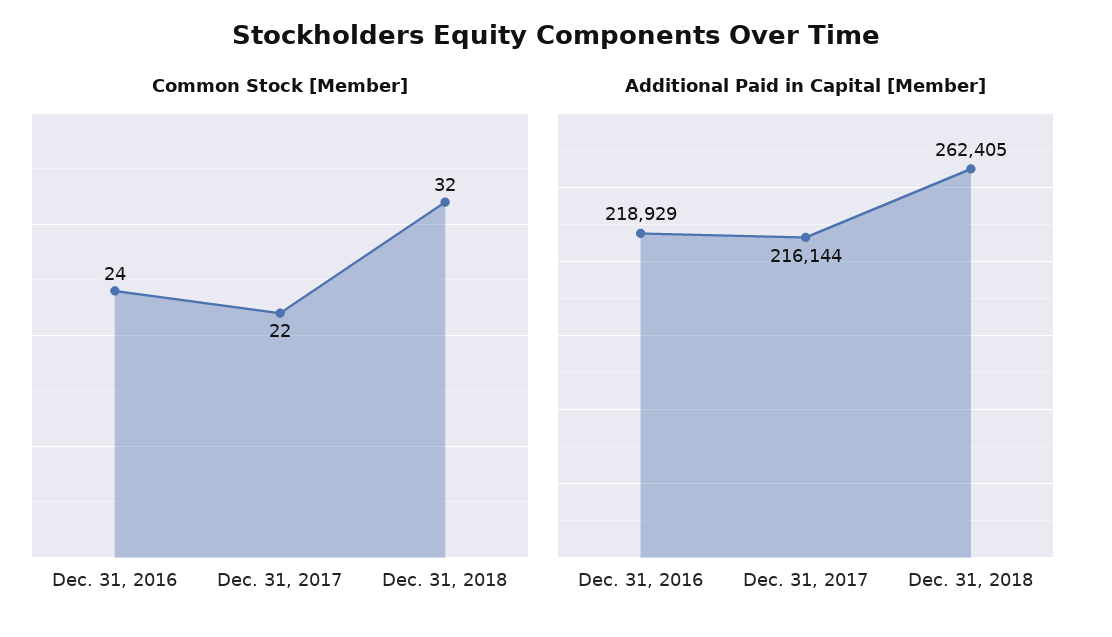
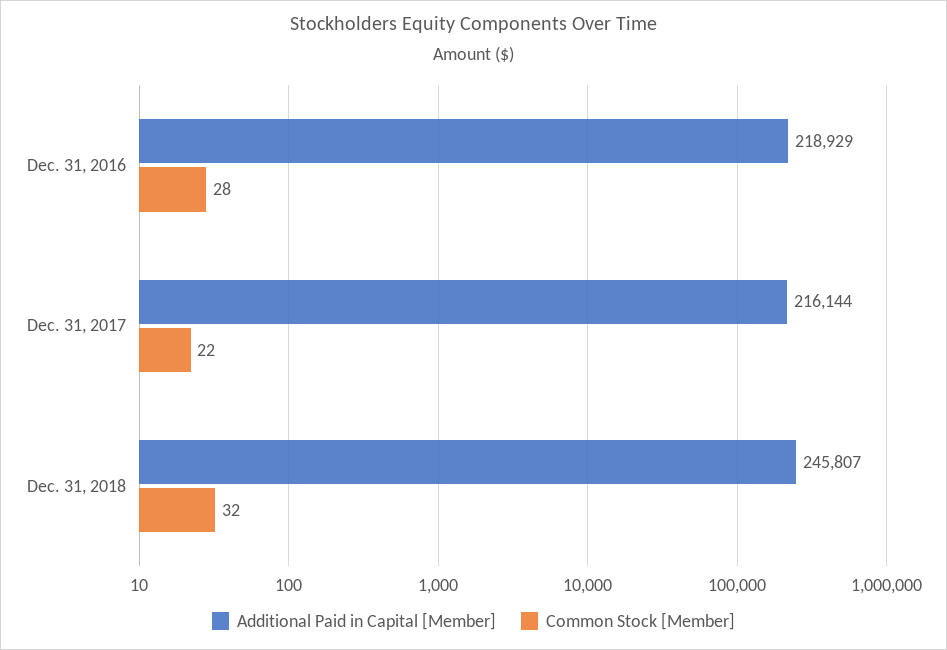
Common Stock [Member], Dec. 31, 2016: 24 -> 28
Additional Paid in Capital [Member], Dec. 31, 2018: 262405 -> 245807

